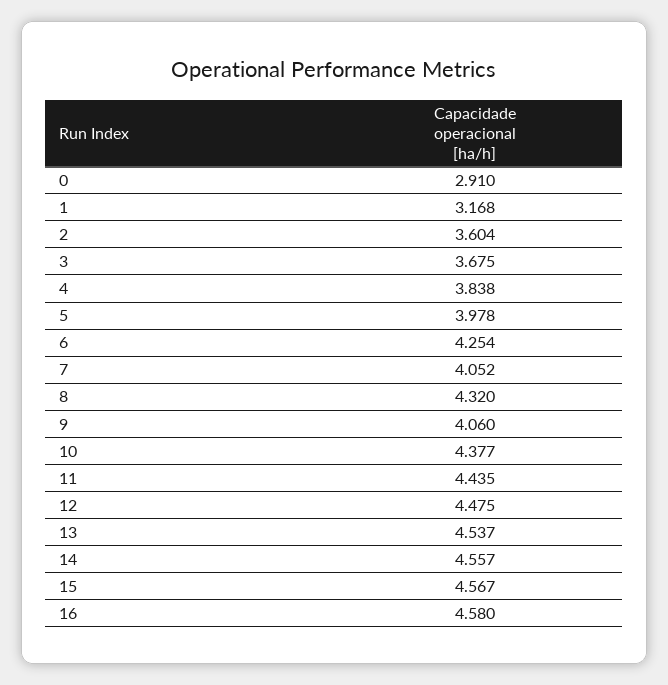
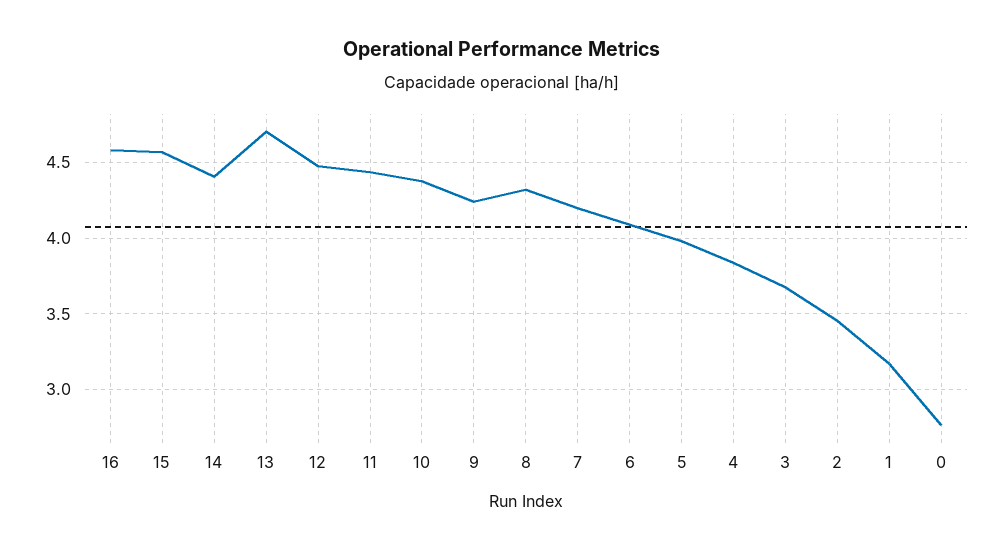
0: 2.91 -> 2.75
2: 3.604 -> 3.45
6: 4.254 -> 4.1
7: 4.052 -> 4.2
9: 4.06 -> 4.25
13: 4.537 -> 4.7
14: 4.557 -> 4.4

